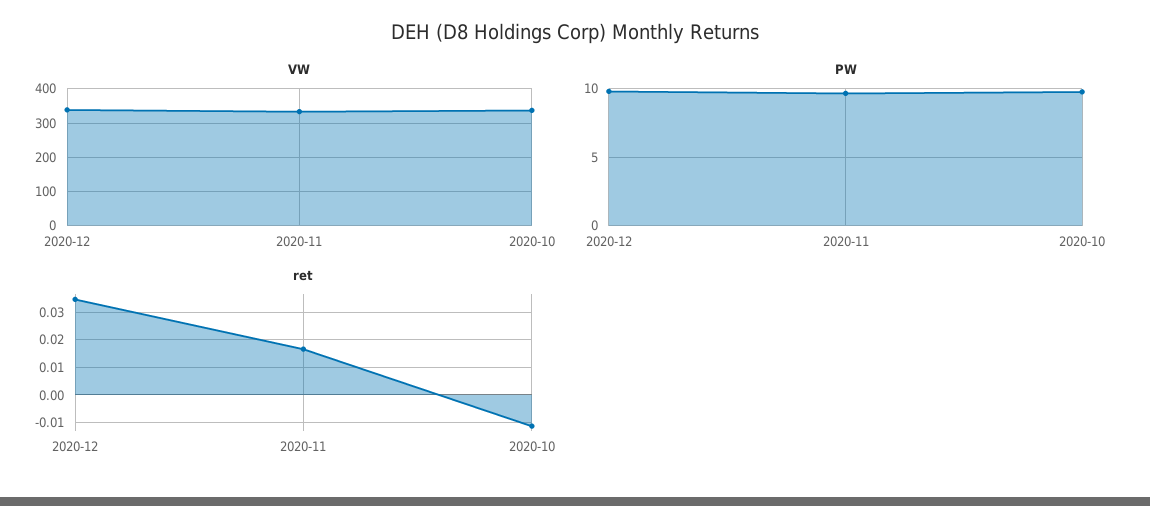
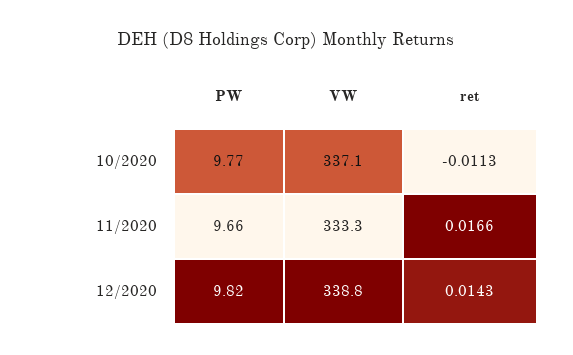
ret, 2020-12: 0.035 -> 0.0143

